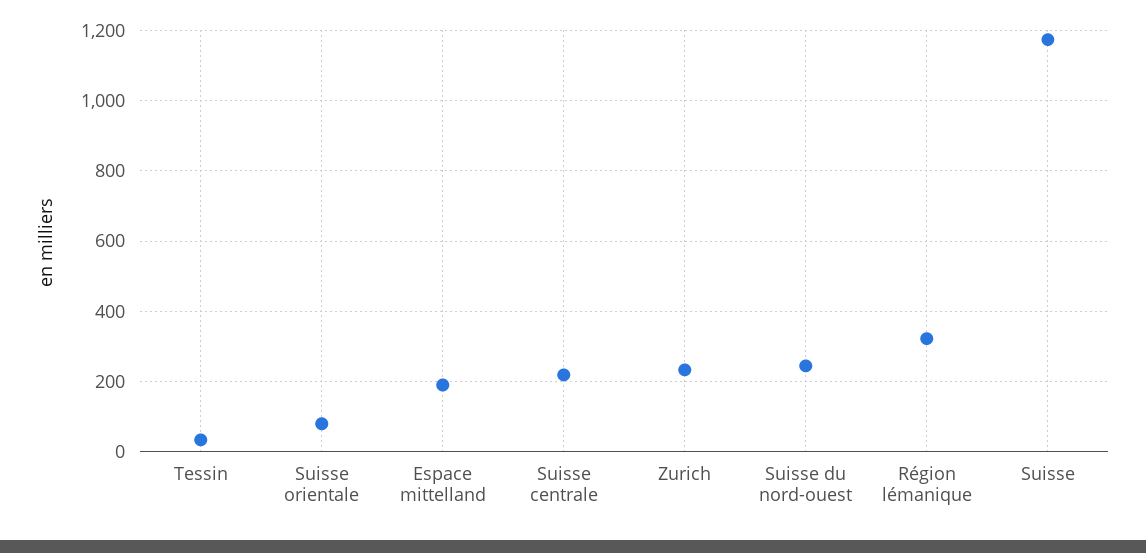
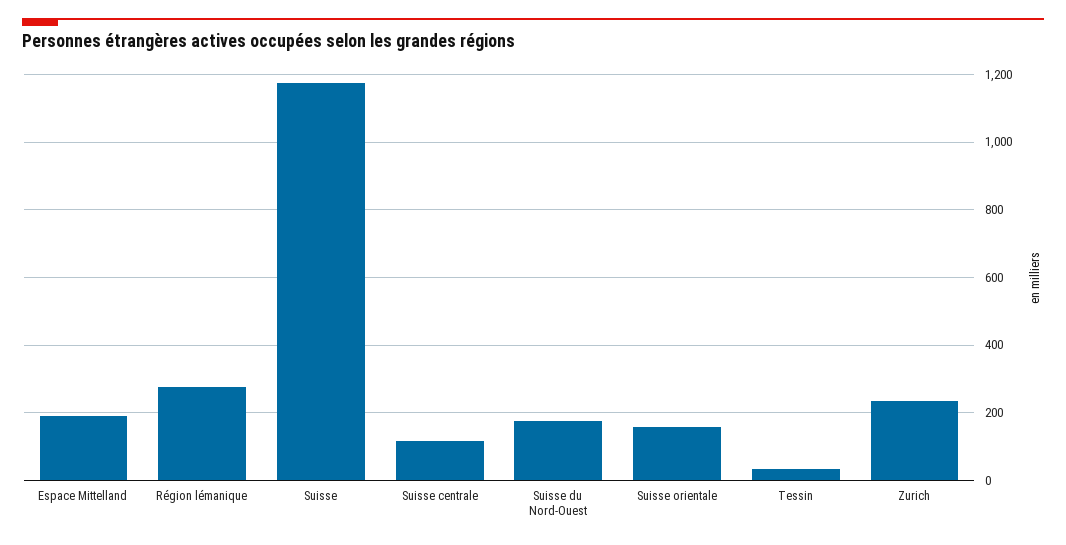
Suisse orientale: 80 -> 160
Suisse centrale: 220 -> 120
Suisse du nord-ouest: 240 -> 180
Région lémanique: 320 -> 280

